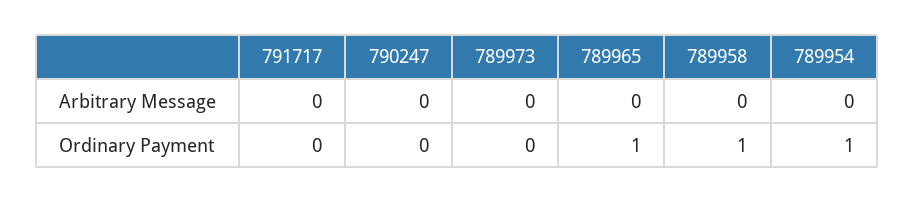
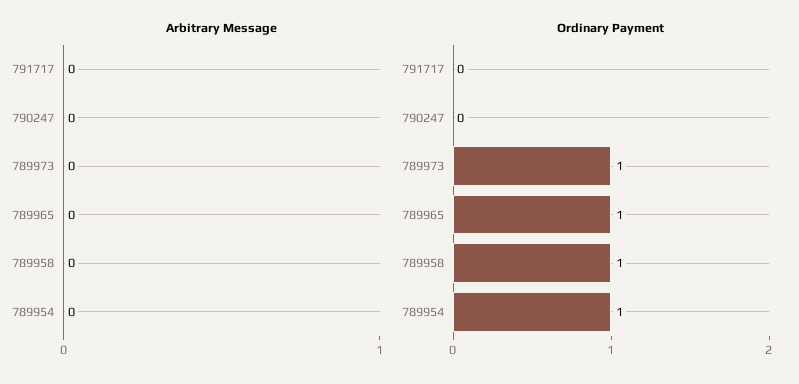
Ordinary Payment, 789973: 0 -> 1

